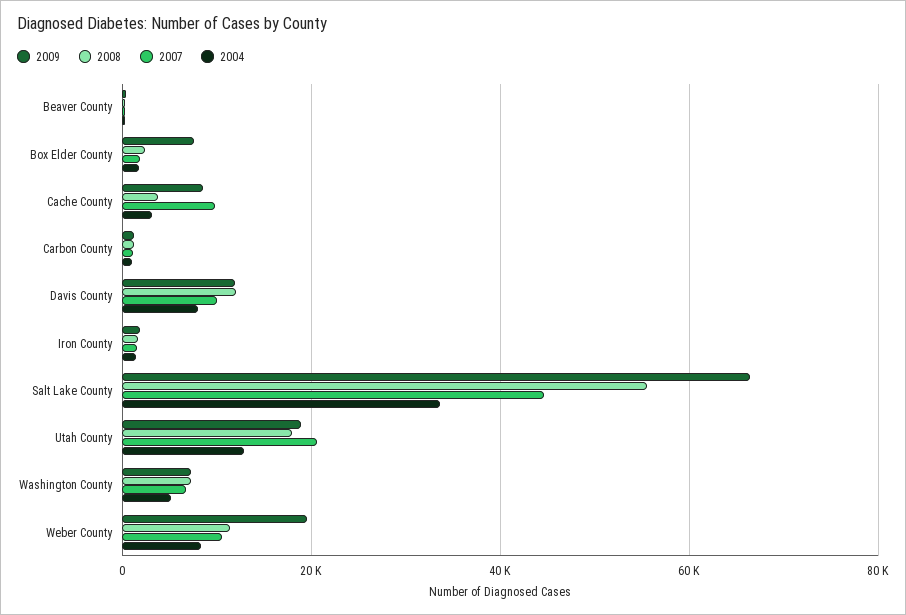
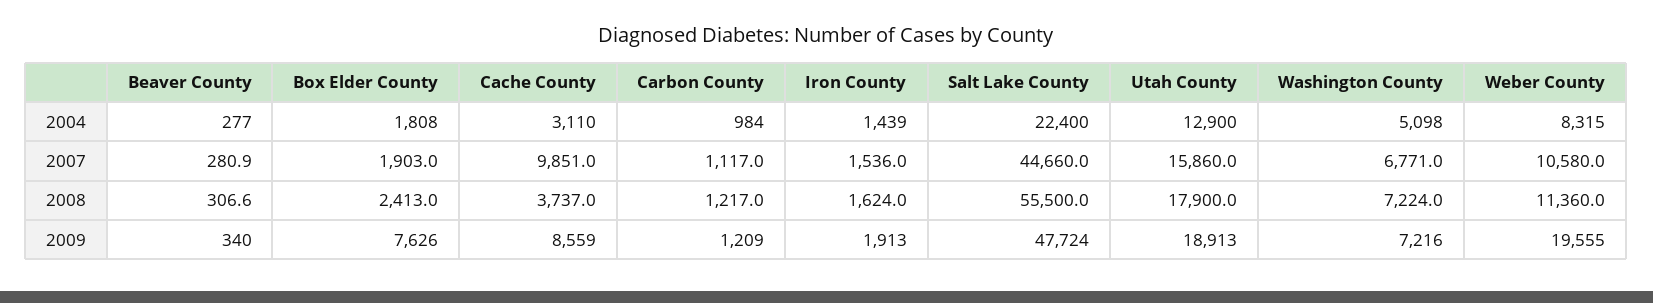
2009, Davis County: 12000 -> none
2008, Davis County: 12000 -> none
2007, Davis County: 10000 -> none
2004, Davis County: 8000 -> none
2009, Salt Lake County: 66000 -> 47724
2004, Salt Lake County: 34000 -> 22400
2007, Utah County: 20000 -> 15860

